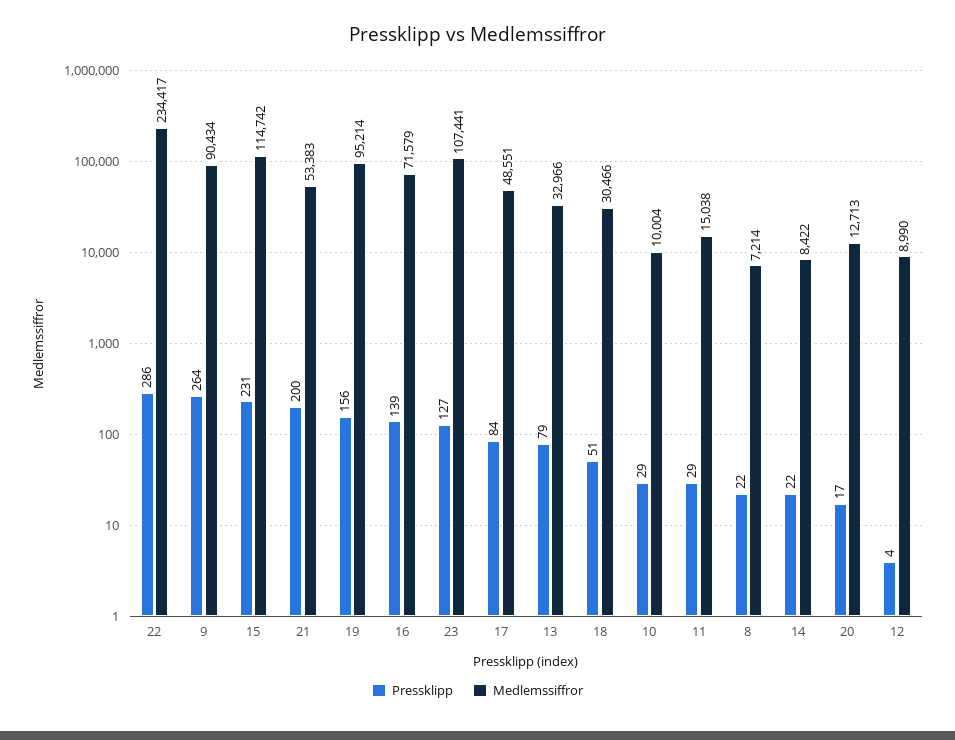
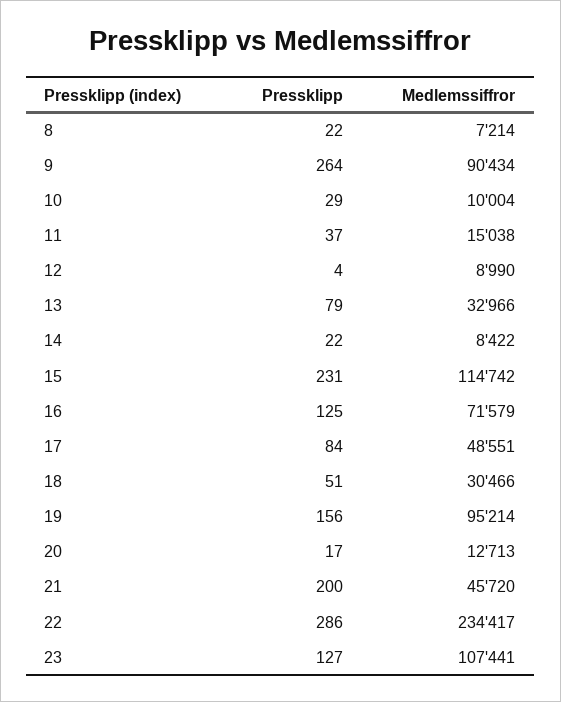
Medlemssiffror, 21: 53383 -> 45720
Pressklipp, 16: 139 -> 125
Pressklipp, 11: 29 -> 37

